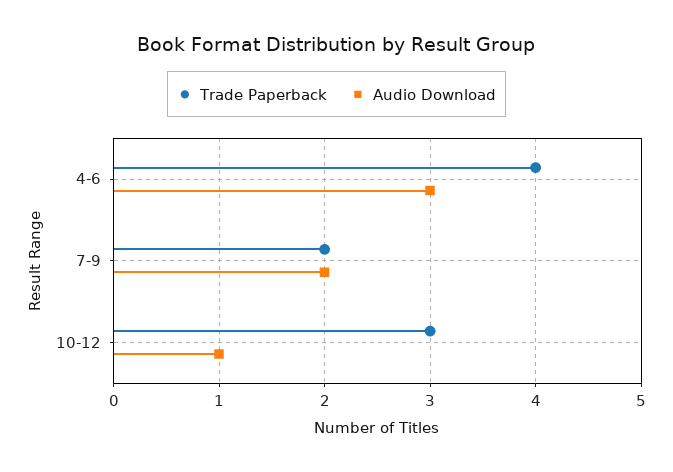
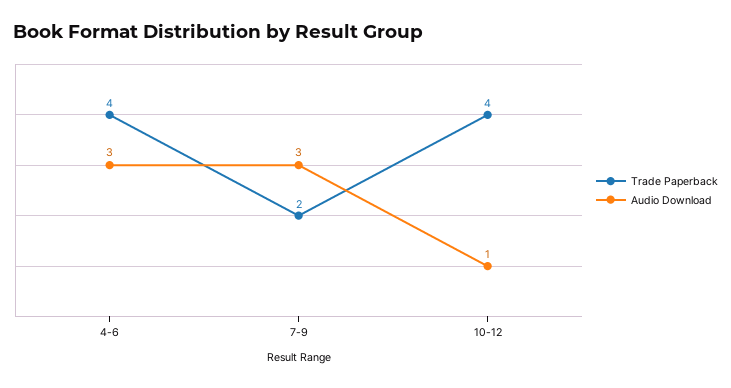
Audio Download, 7-9: 2 -> 3
Trade Paperback, 10-12: 3 -> 4

